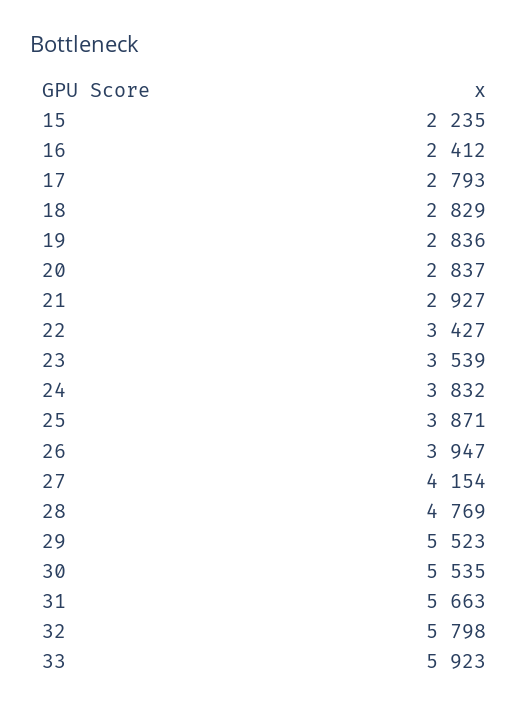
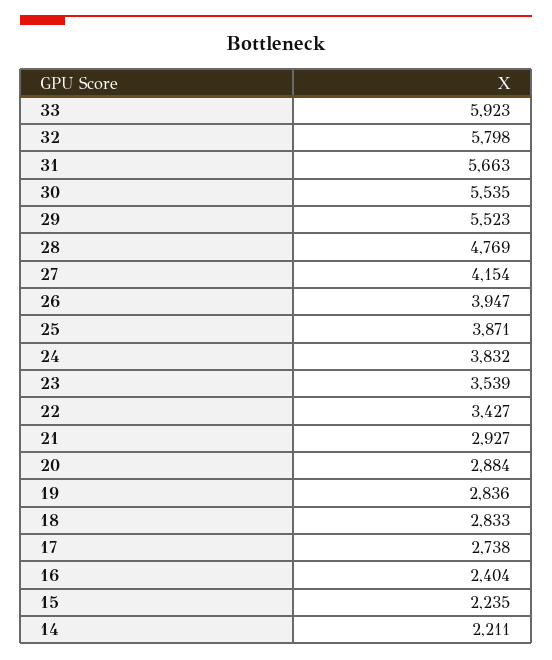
16: 2412 -> 2404
17: 2793 -> 2738
18: 2829 -> 2833
20: 2837 -> 2884
14: none -> 2211

